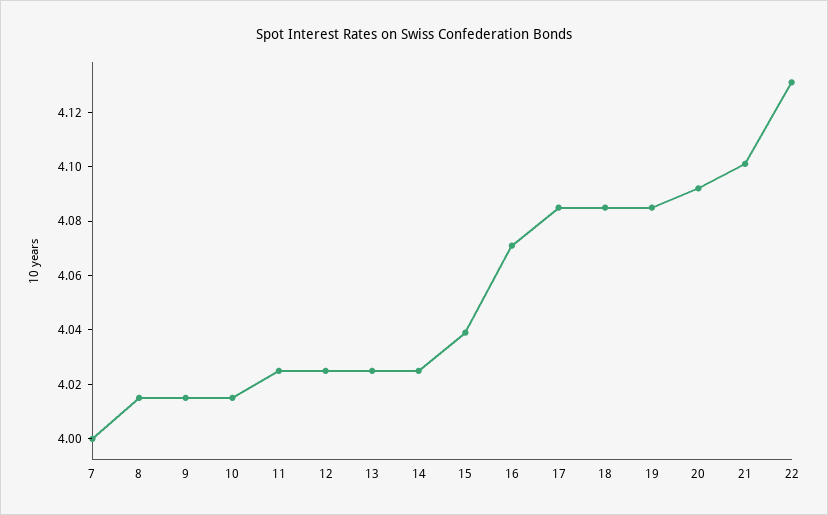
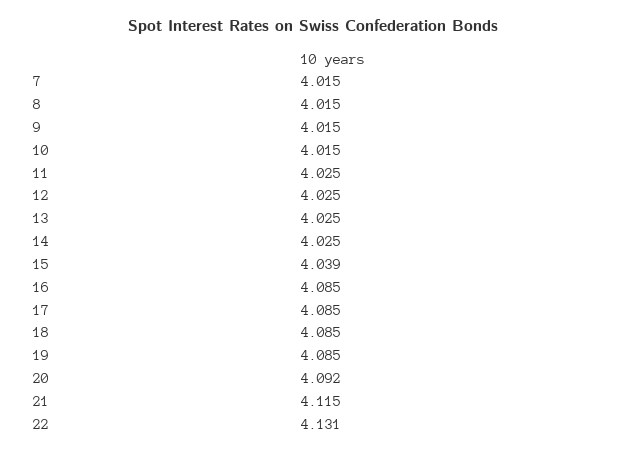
7: 4 -> 4.015
16: 4.07 -> 4.085
21: 4.1 -> 4.115

